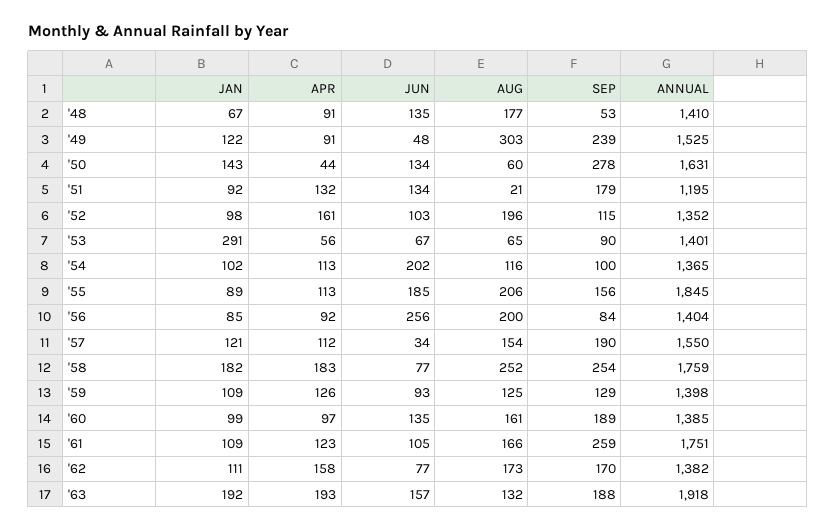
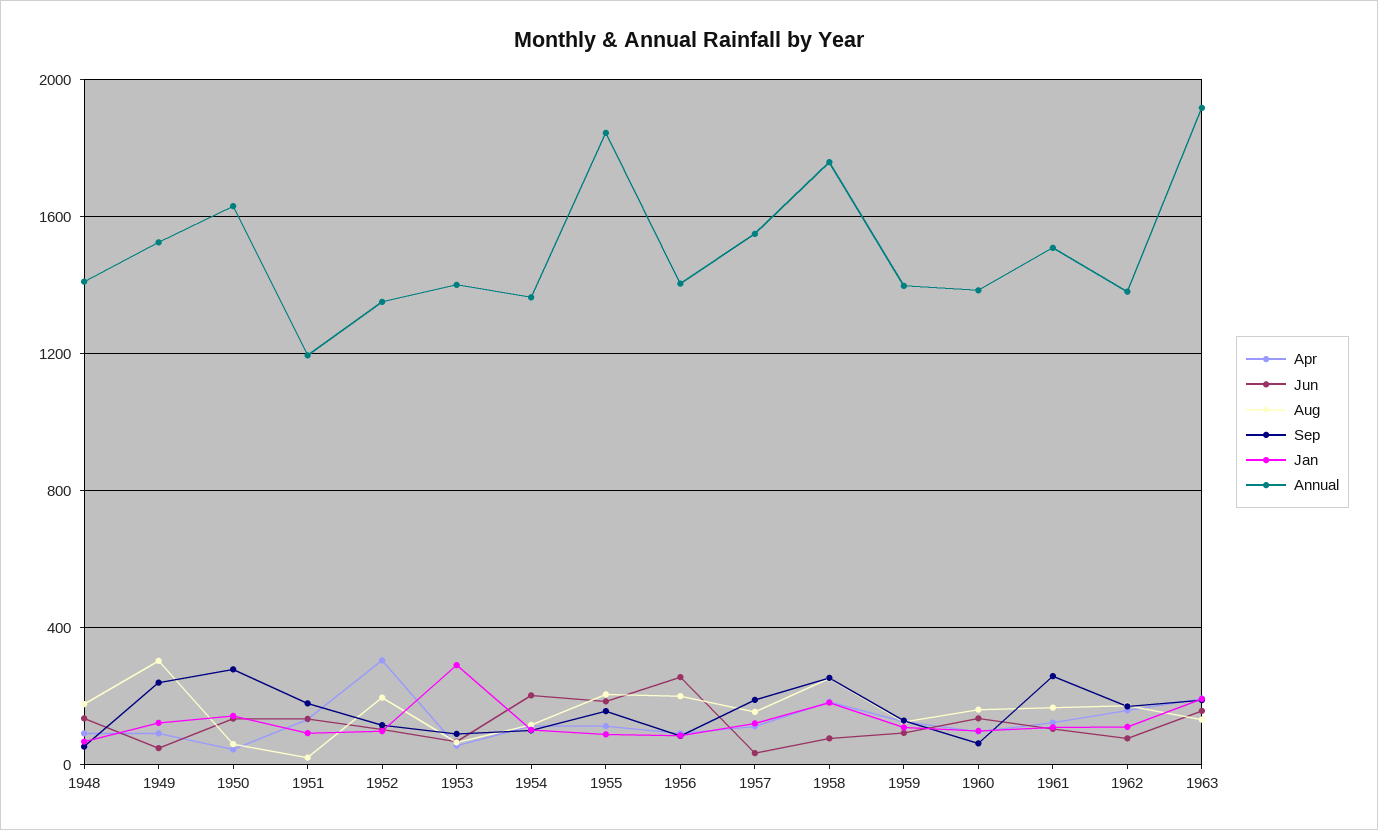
APR, '52: 161 -> 300
SEP, '60: 189 -> 50
ANNUAL, '61: 1751 -> 1500

